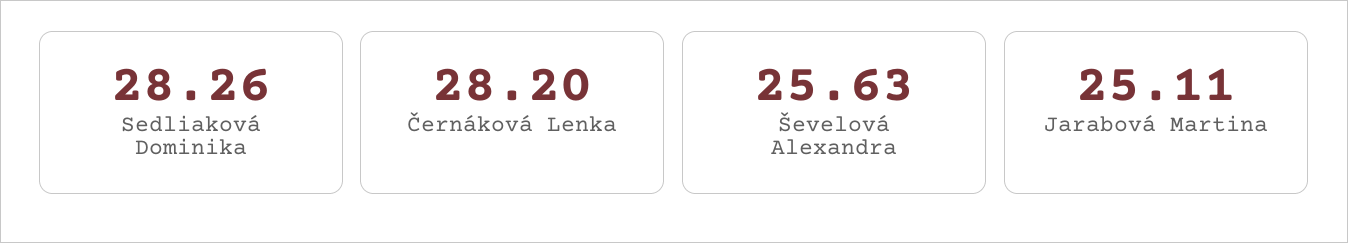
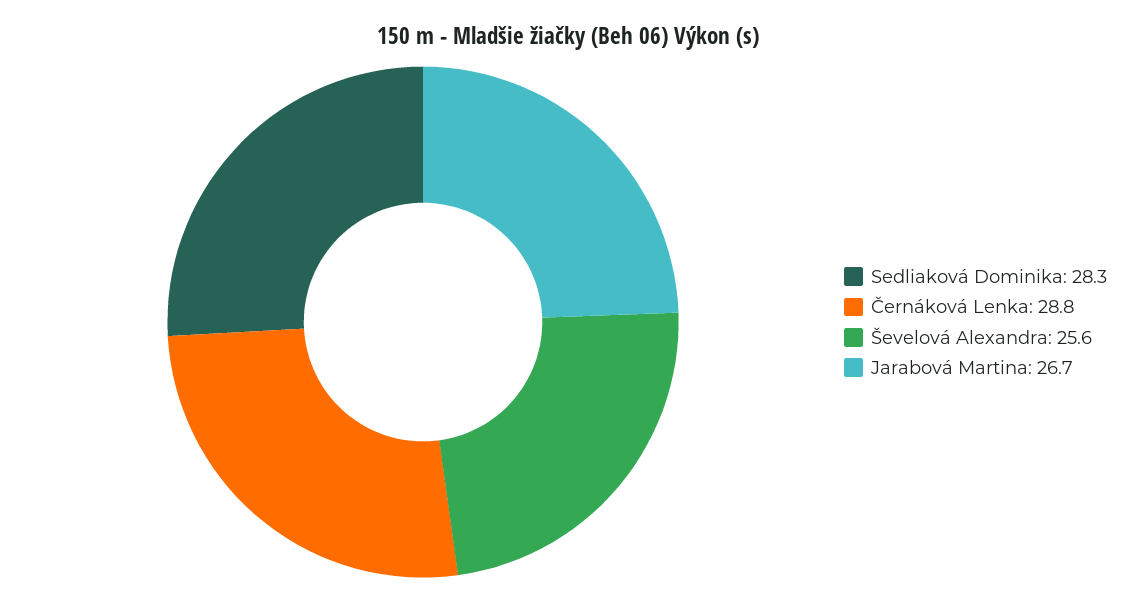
Černáková Lenka: 28.2 -> 28.8
Jarabová Martina: 25.11 -> 26.7

